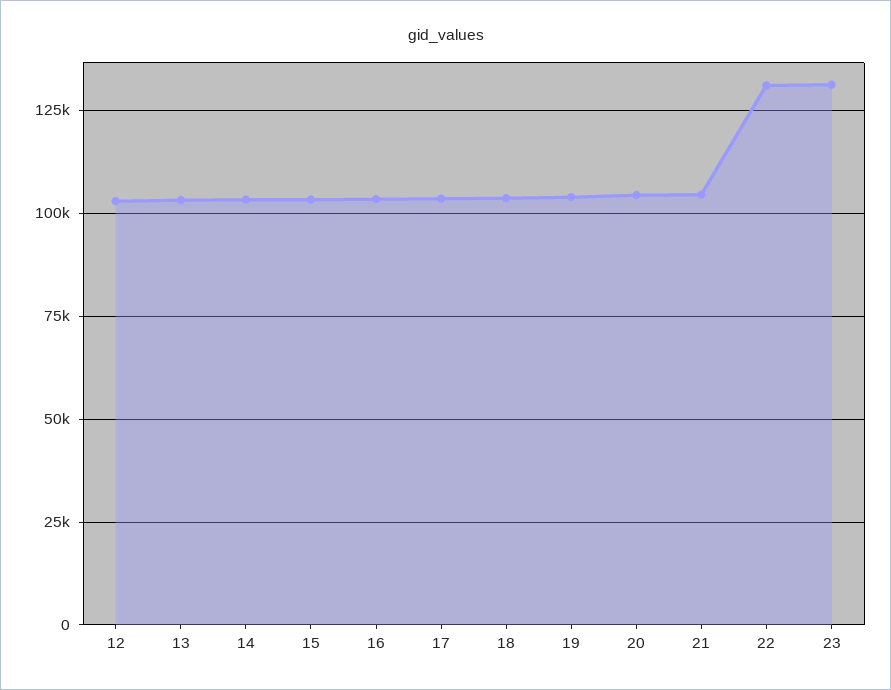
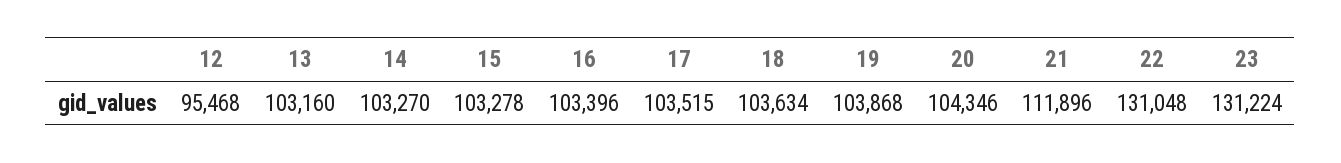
12: 102500 -> 95468
21: 105000 -> 111896

